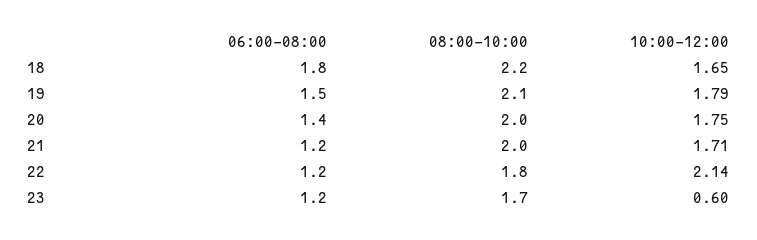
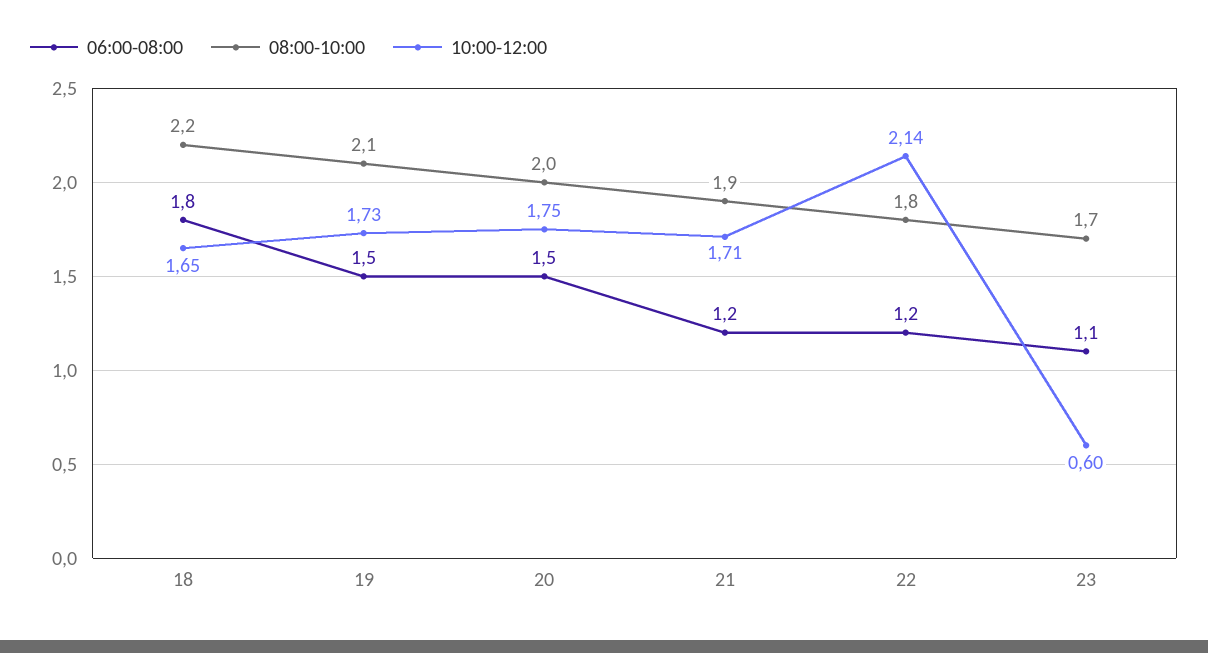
10:00-12:00, 19: 1.79 -> 1.73
06:00-08:00, 20: 1.4 -> 1.5
08:00-10:00, 21: 2 -> 1.9
06:00-08:00, 23: 1.2 -> 1.1

